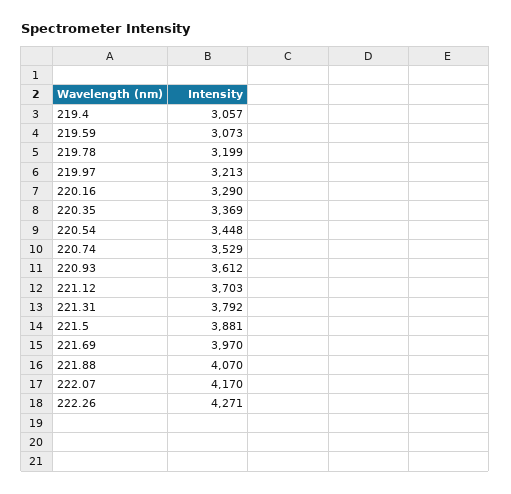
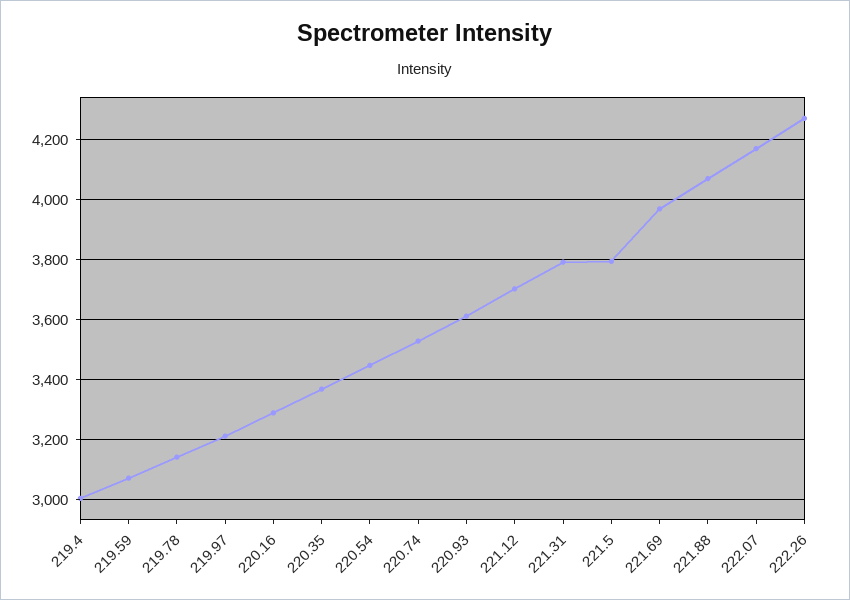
219.4: 3057 -> 3000
219.78: 3199 -> 3140
221.5: 3881 -> 3800

